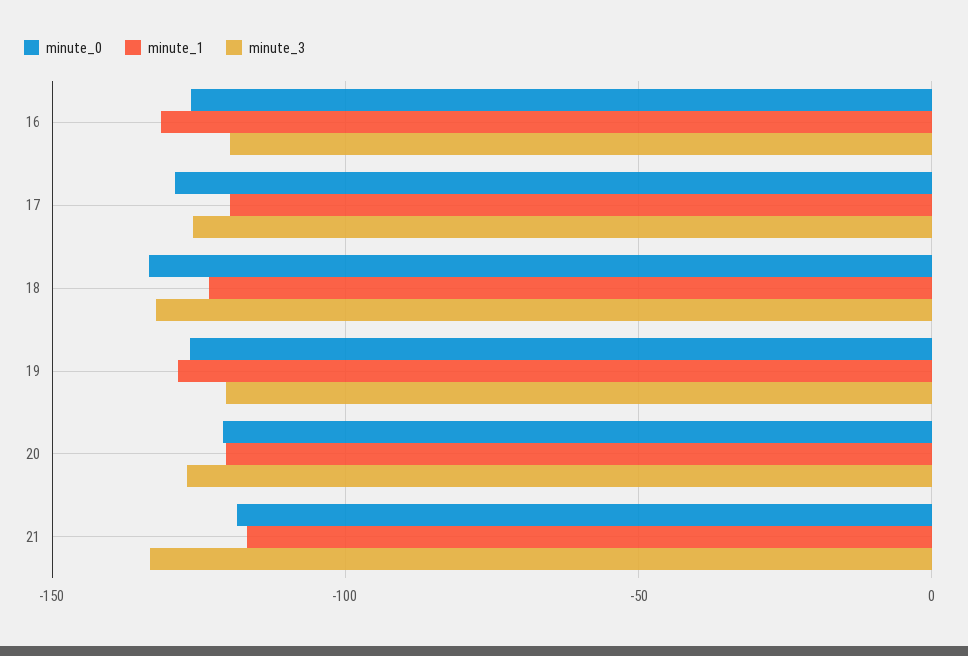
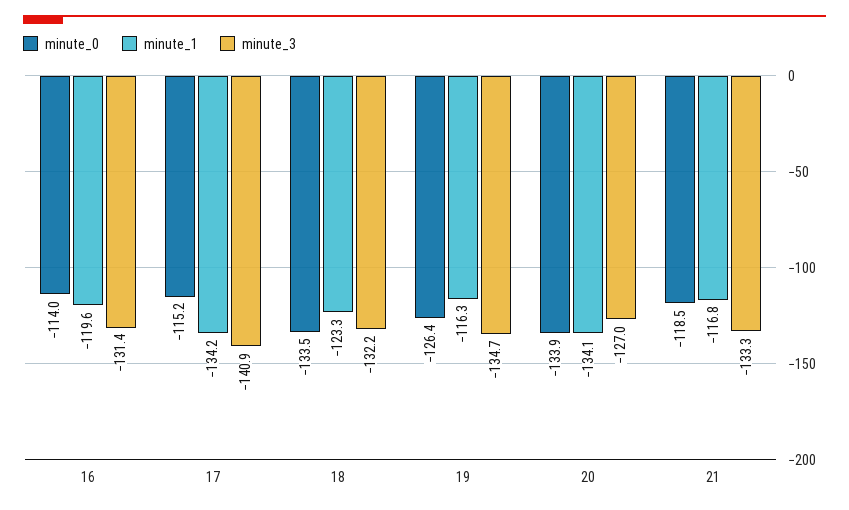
minute_0, 16: -125 -> -114
minute_1, 16: -130 -> -119.6
minute_3, 16: -120 -> -131.4
minute_0, 17: -130 -> -115.2
minute_1, 17: -120 -> -134.2
minute_3, 17: -125 -> -140.9
minute_1, 19: -130 -> -116.3
minute_3, 19: -120 -> -134.7
minute_0, 20: -120 -> -133.9
minute_1, 20: -120 -> -134.1

